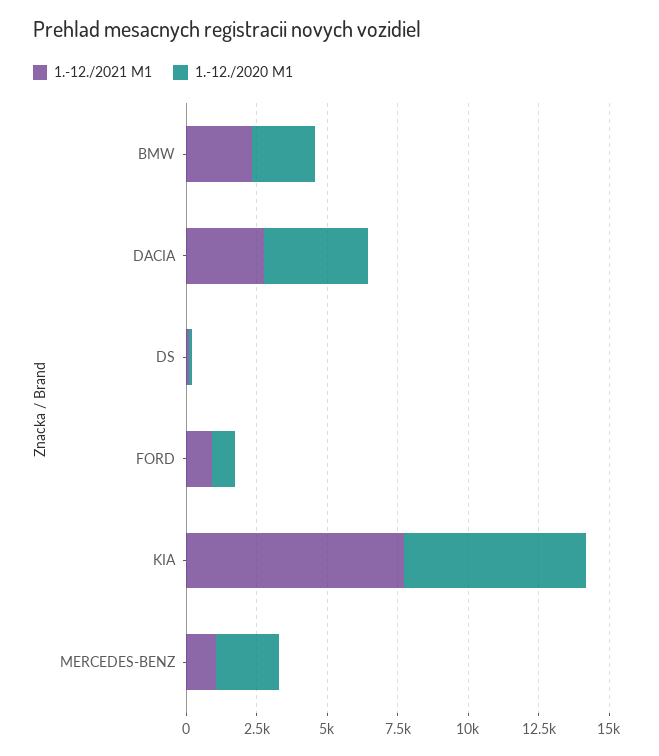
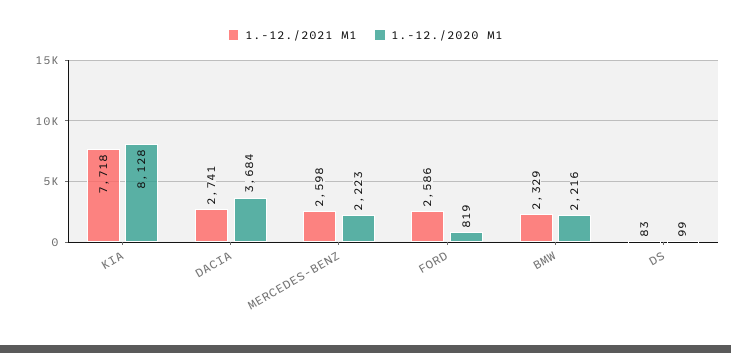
1.-12./2021 M1, FORD: 1000 -> 2586
1.-12./2020 M1, KIA: 6500 -> 8128
1.-12./2021 M1, MERCEDES-BENZ: 1000 -> 2598

